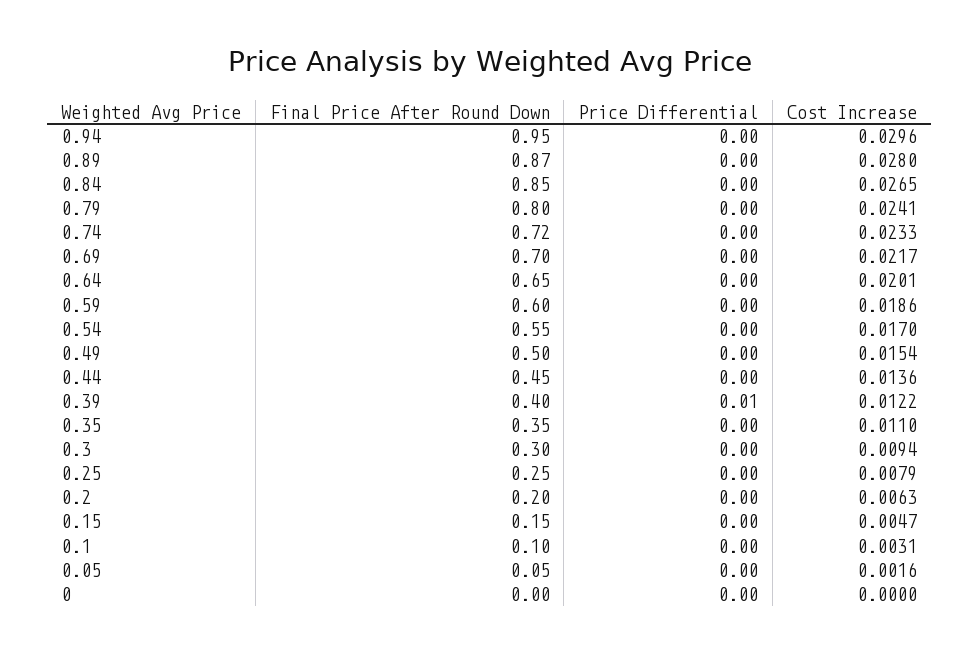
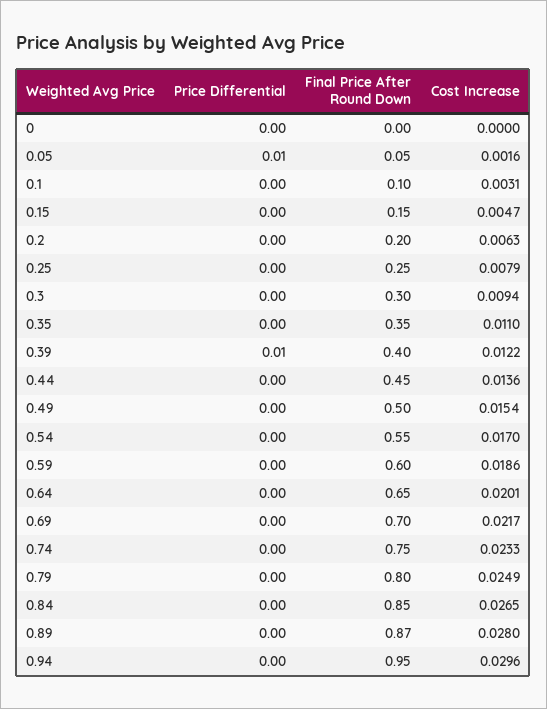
Cost Increase, 0.79: 0.0241 -> 0.0249
Final Price After Round Down, 0.74: 0.72 -> 0.75
Price Differential, 0.05: 0 -> 0.01

